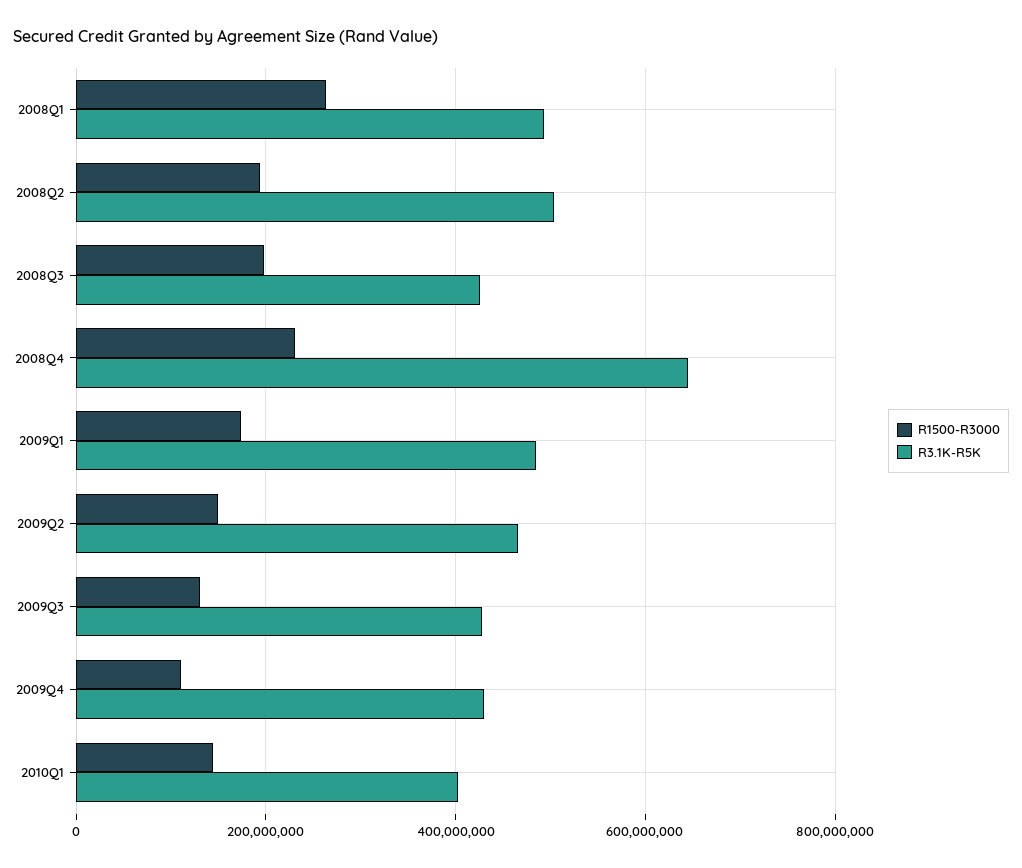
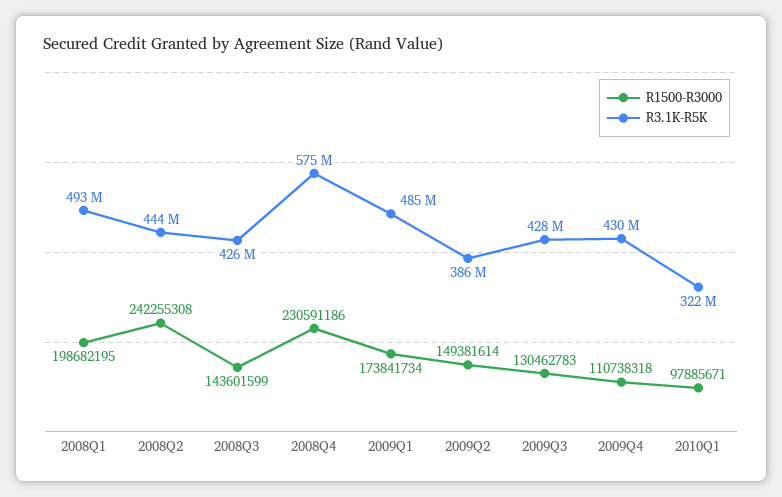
R1500-R3000, 2008Q1: 260000000 -> 198682195
R1500-R3000, 2008Q2: 200000000 -> 242255308
R3.1K-R5K, 2008Q2: 500000000 -> 444000000
R1500-R3000, 2008Q3: 200000000 -> 143601599
R3.1K-R5K, 2008Q4: 640000000 -> 575000000
R3.1K-R5K, 2009Q2: 460000000 -> 386000000
R1500-R3000, 2010Q1: 140000000 -> 97885671
R3.1K-R5K, 2010Q1: 400000000 -> 322000000

